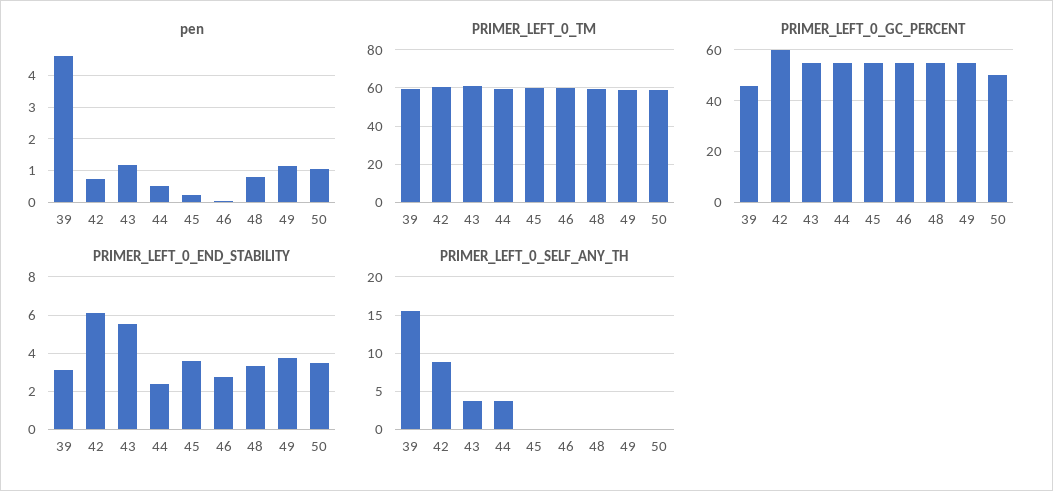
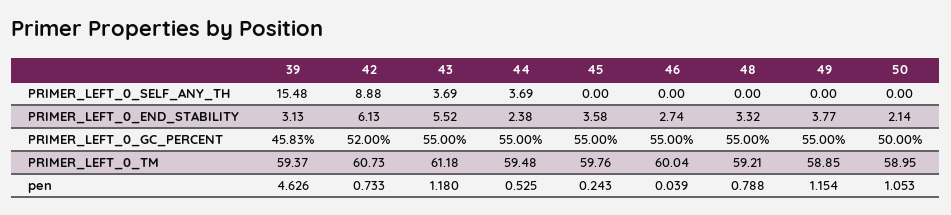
PRIMER_LEFT_0_GC_PERCENT, 42: 60 -> 52
PRIMER_LEFT_0_END_STABILITY, 50: 3.5 -> 2.14

